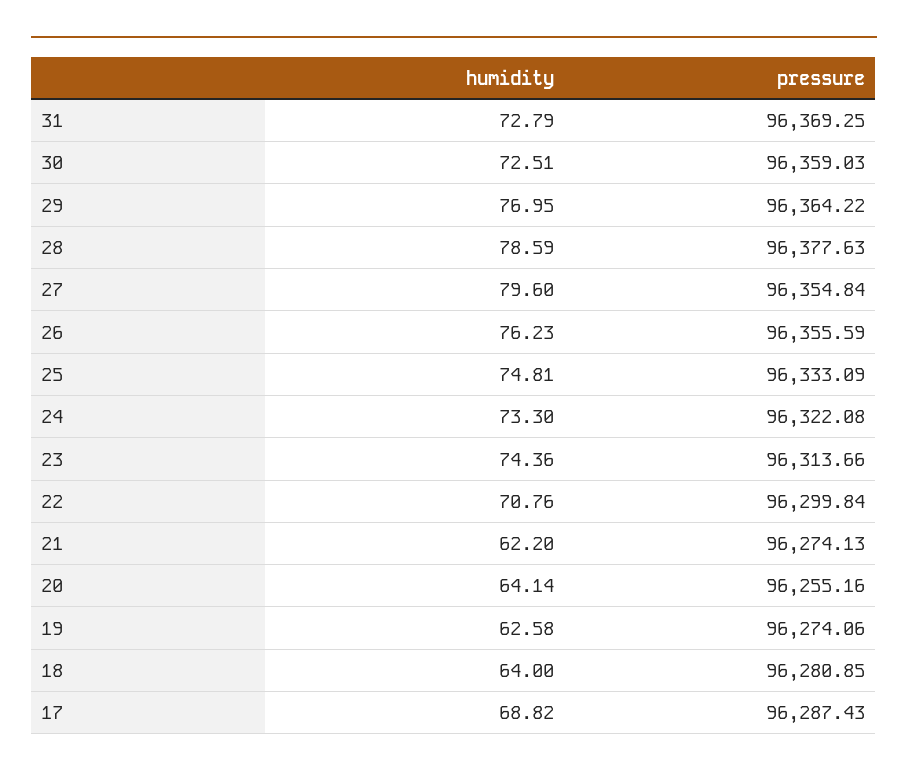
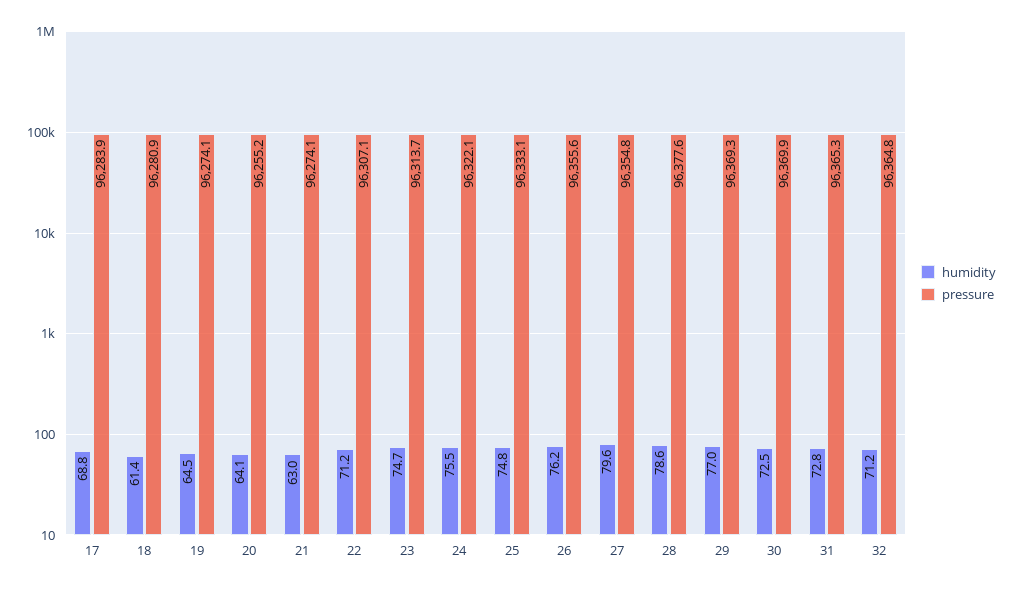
pressure, 31: 96369.25 -> 96365.3
pressure, 30: 96359.03 -> 96369.9
pressure, 29: 96364.22 -> 96369.3
humidity, 24: 73.3 -> 75.5
humidity, 23: 74.36 -> 74.7
humidity, 22: 70.76 -> 71.2
pressure, 22: 96299.84 -> 96307.1
humidity, 21: 62.2 -> 63
humidity, 19: 62.58 -> 64.5
humidity, 18: 64 -> 61.4
pressure, 17: 96287.43 -> 96283.9
humidity, 32: none -> 71.2
pressure, 32: none -> 96364.8

